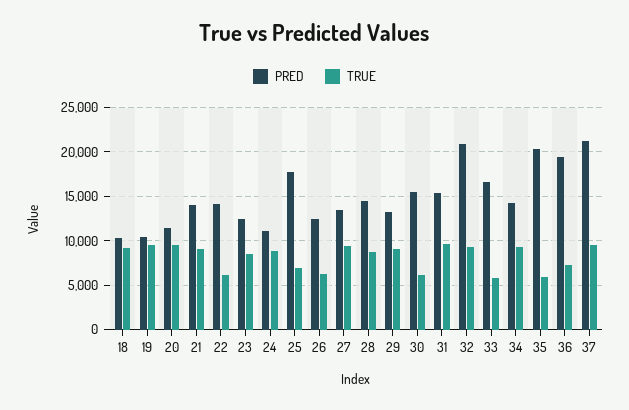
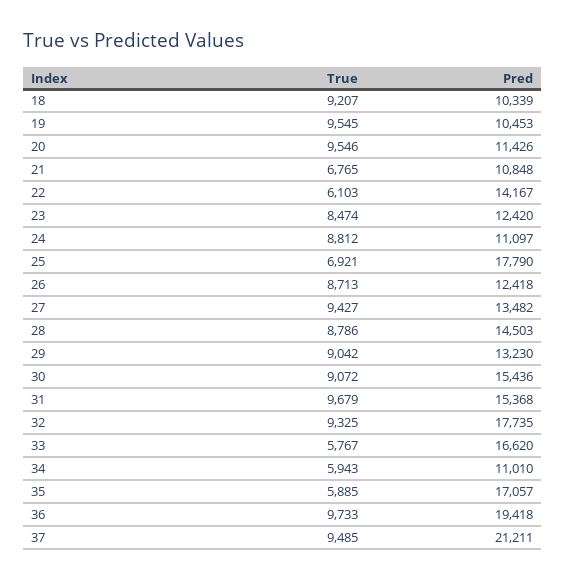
PRED, 21: 14000 -> 10848
TRUE, 21: 9000 -> 6765
TRUE, 26: 6000 -> 8713
TRUE, 30: 6000 -> 9072
PRED, 32: 21000 -> 17735
PRED, 34: 14000 -> 11010
TRUE, 34: 9000 -> 5943
PRED, 35: 20000 -> 17057
TRUE, 36: 7000 -> 9733

